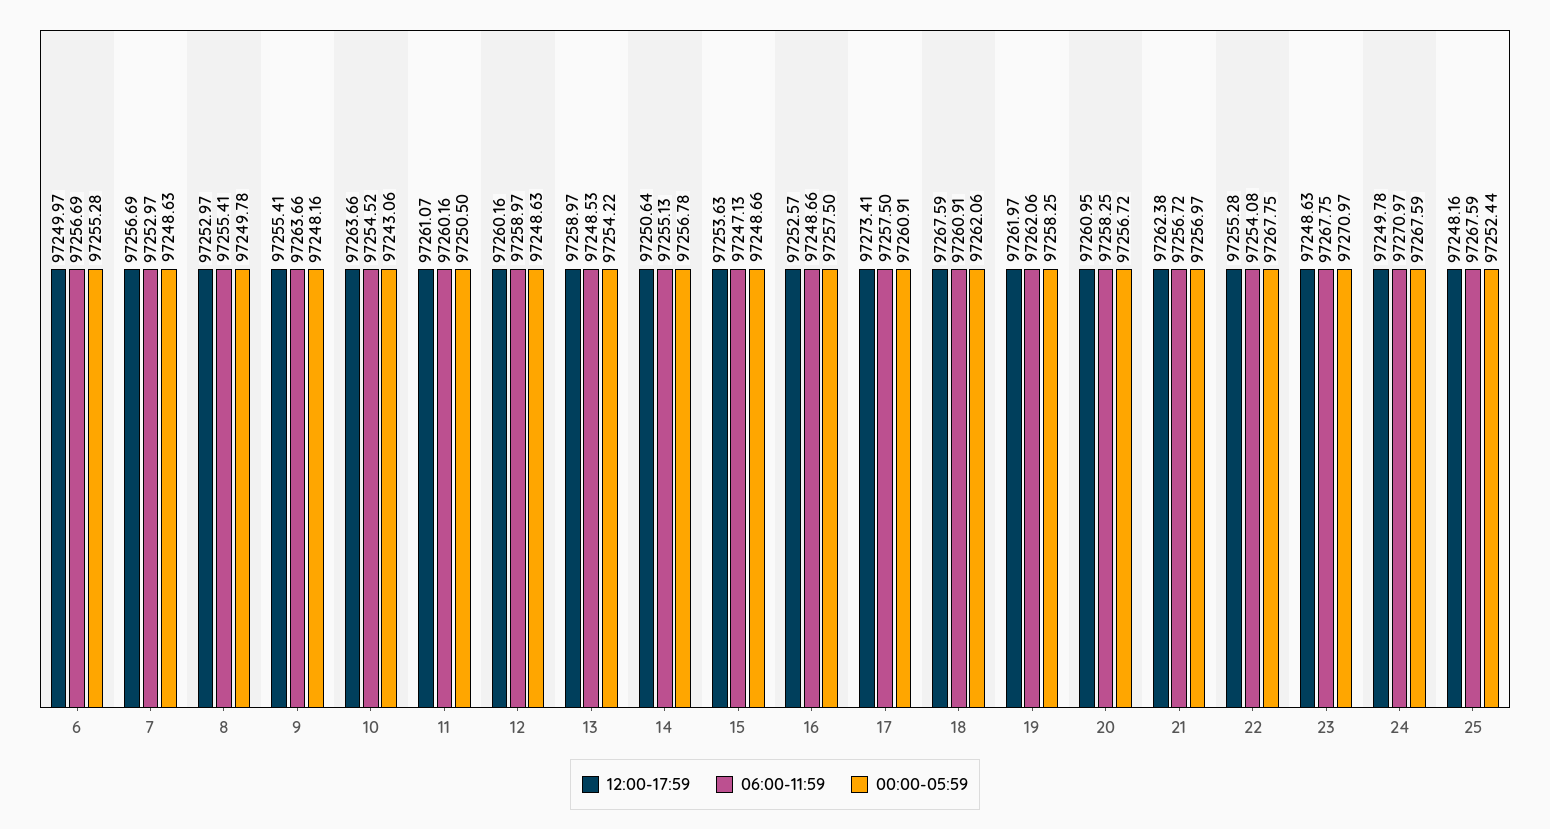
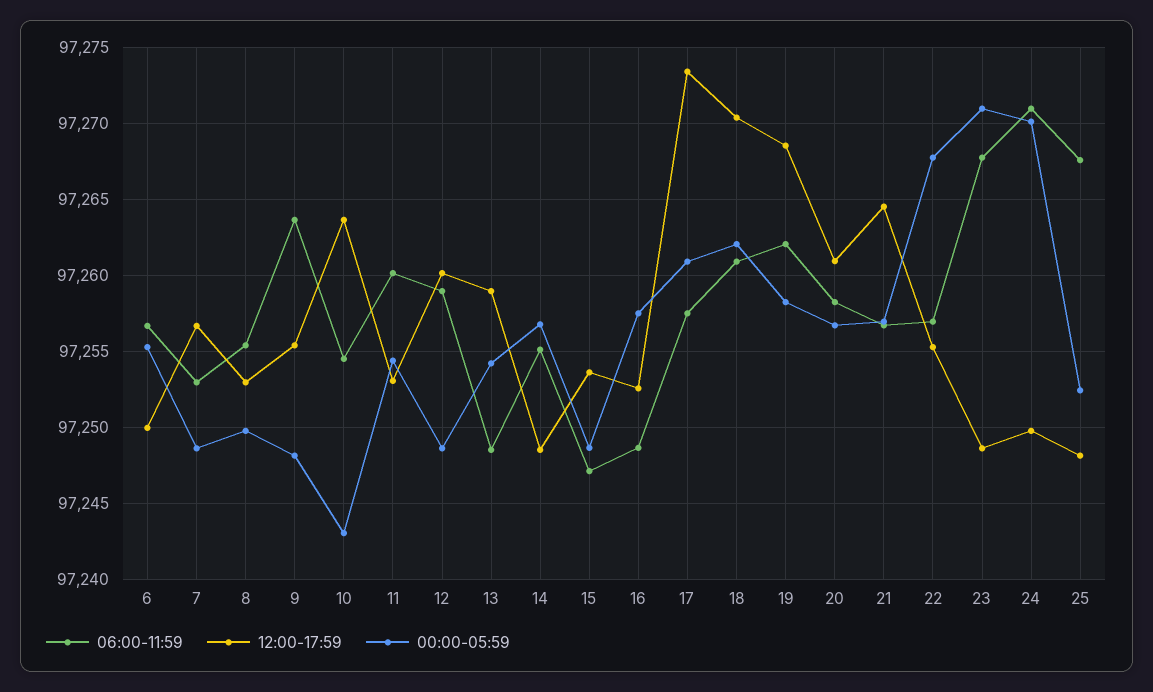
12:00-17:59, 11: 97261.07 -> 97253
00:00-05:59, 11: 97250.5 -> 97254.5
12:00-17:59, 14: 97250.64 -> 97248.5
12:00-17:59, 18: 97267.59 -> 97270.5
12:00-17:59, 19: 97261.97 -> 97268.5
12:00-17:59, 21: 97262.38 -> 97264.5
06:00-11:59, 22: 97254.08 -> 97257
00:00-05:59, 24: 97267.59 -> 97270

